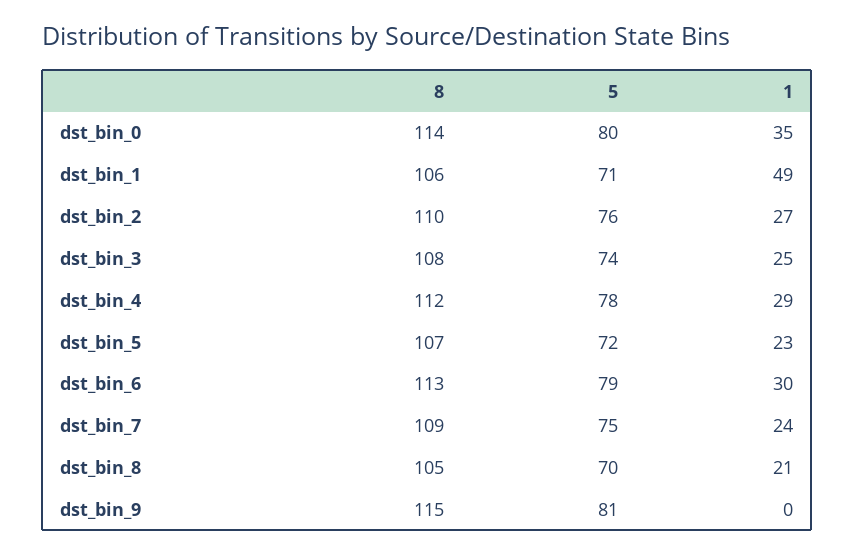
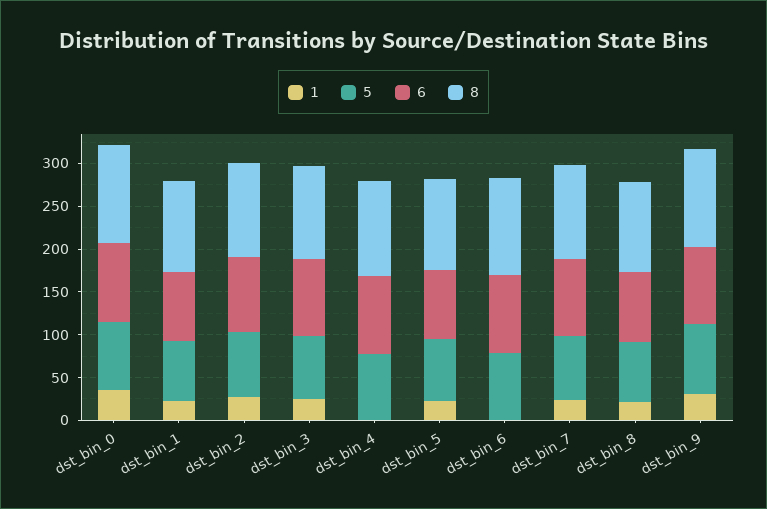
1, dst_bin_1: 49 -> 20
1, dst_bin_4: 29 -> 0
1, dst_bin_6: 30 -> 0
1, dst_bin_9: 0 -> 30
6, dst_bin_0: none -> 90
6, dst_bin_1: none -> 80
6, dst_bin_2: none -> 90
6, dst_bin_3: none -> 90
6, dst_bin_4: none -> 90
6, dst_bin_5: none -> 80
6, dst_bin_6: none -> 90
6, dst_bin_7: none -> 90
6, dst_bin_8: none -> 80
6, dst_bin_9: none -> 90

